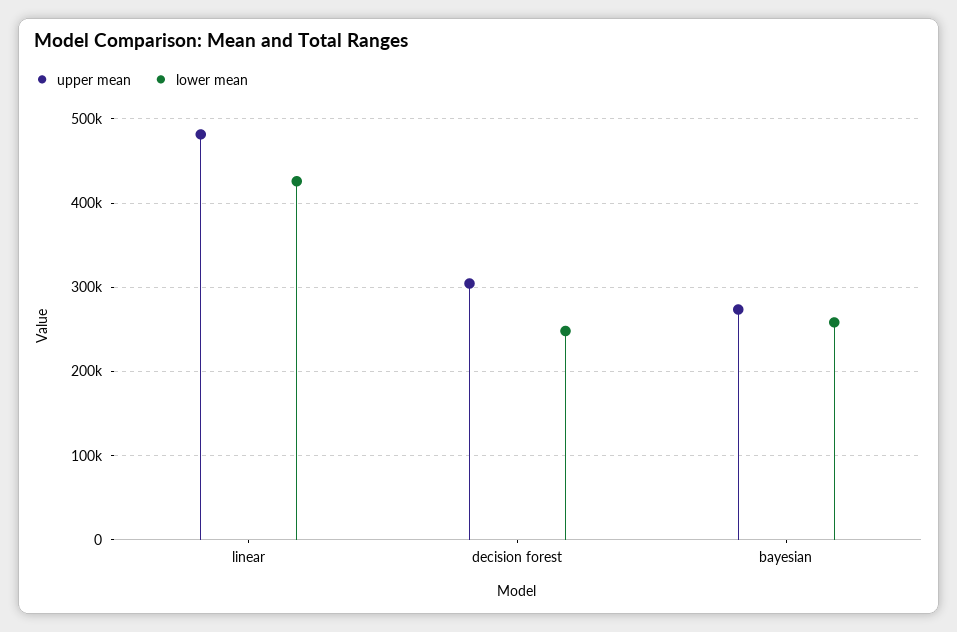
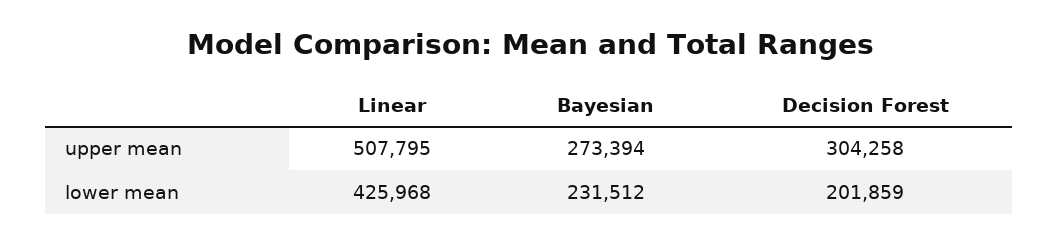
upper mean, linear: 480000 -> 507795
lower mean, decision forest: 250000 -> 201859
lower mean, bayesian: 260000 -> 231512

